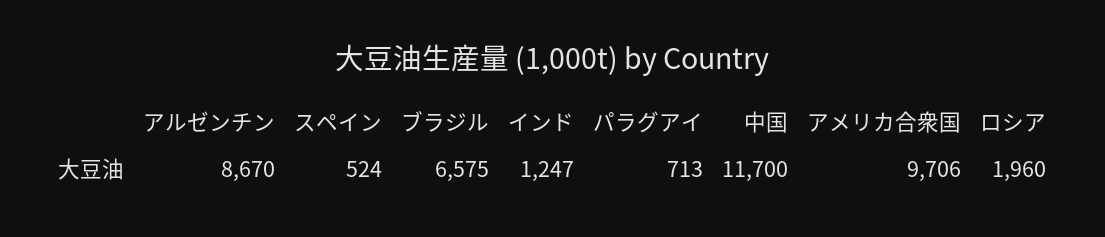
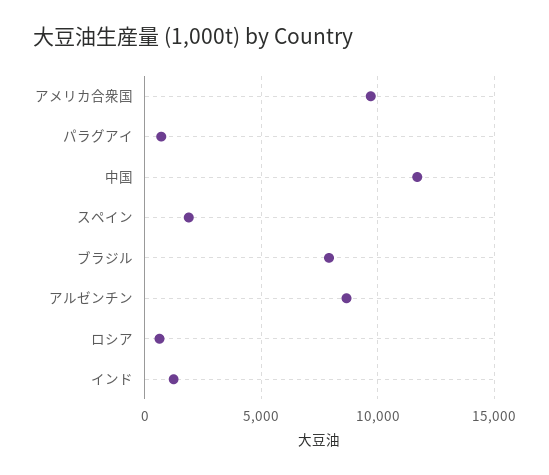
スペイン: 524 -> 2000
ブラジル: 6575 -> 8000
ロシア: 1960 -> 500

